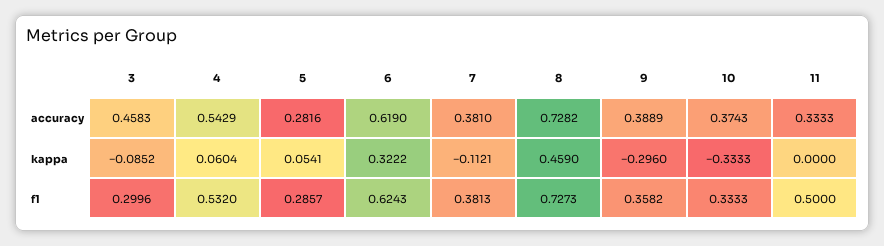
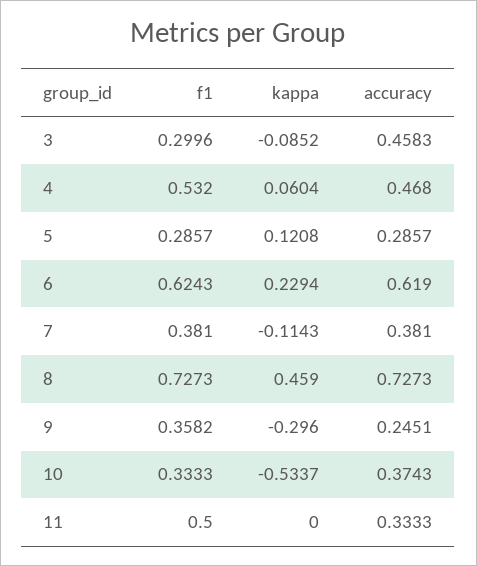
4, accuracy: 0.5429 -> 0.468
5, accuracy: 0.2816 -> 0.2857
8, accuracy: 0.7282 -> 0.7273
9, accuracy: 0.3889 -> 0.2451
5, kappa: 0.0541 -> 0.1208
6, kappa: 0.3222 -> 0.2294
7, kappa: -0.1121 -> -0.1143
10, kappa: -0.3333 -> -0.5337
7, f1: 0.3813 -> 0.381

